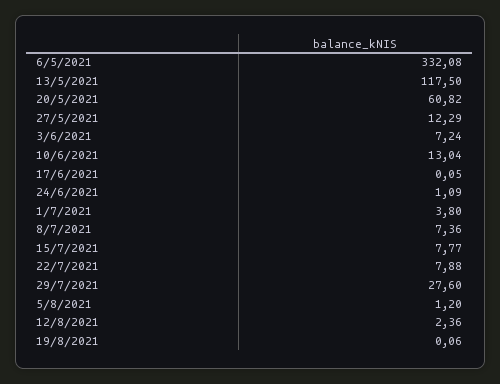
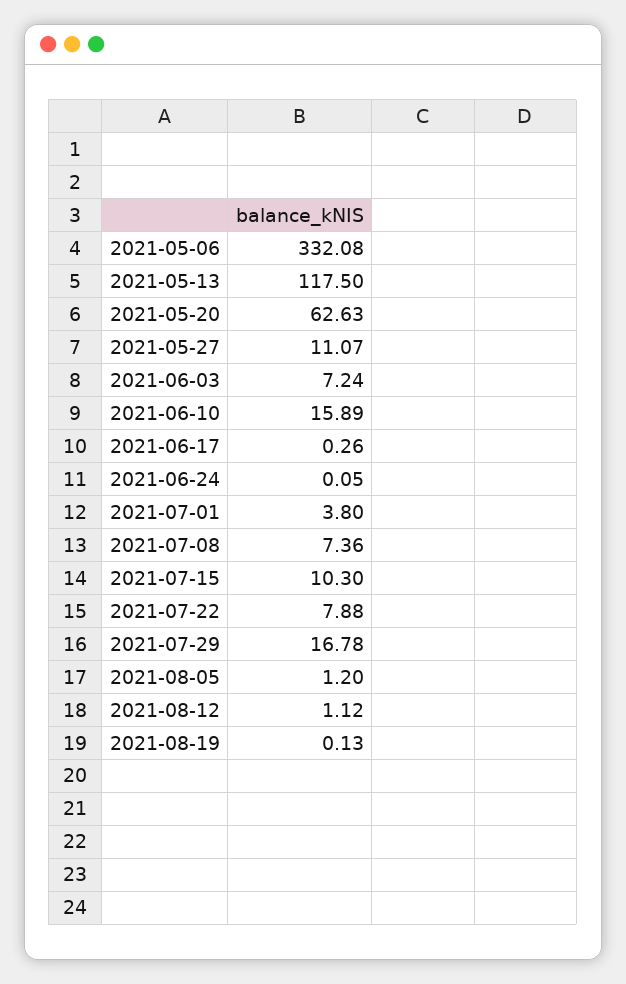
20/5/2021: 60.82 -> 62.63
27/5/2021: 12.29 -> 11.07
10/6/2021: 13.04 -> 15.89
17/6/2021: 0.05 -> 0.26
24/6/2021: 1.09 -> 0.05
15/7/2021: 7.77 -> 10.3
29/7/2021: 27.6 -> 16.78
12/8/2021: 2.36 -> 1.12
19/8/2021: 0.06 -> 0.13

